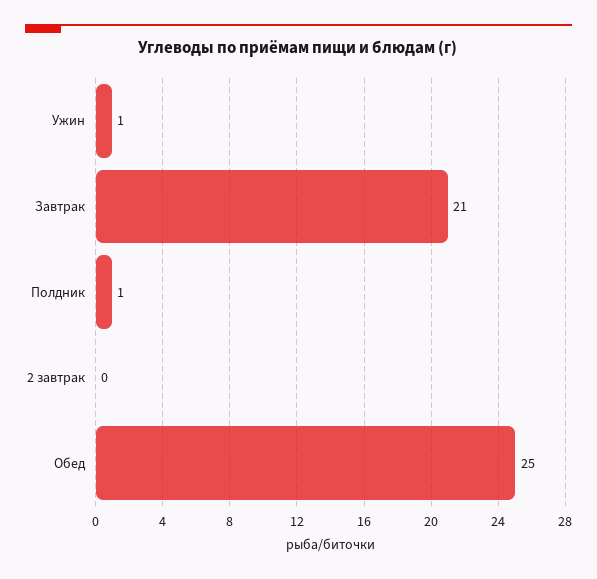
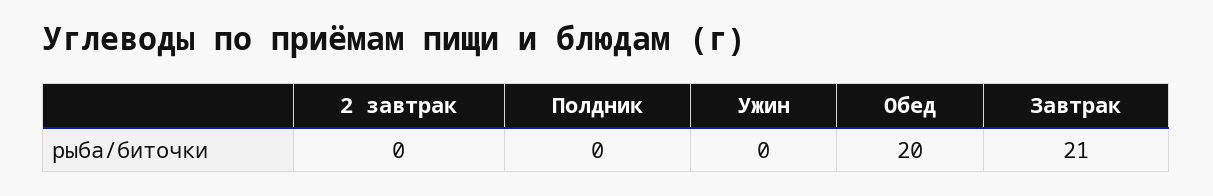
Ужин: 1 -> 0
Полдник: 1 -> 0
Обед: 25 -> 20

